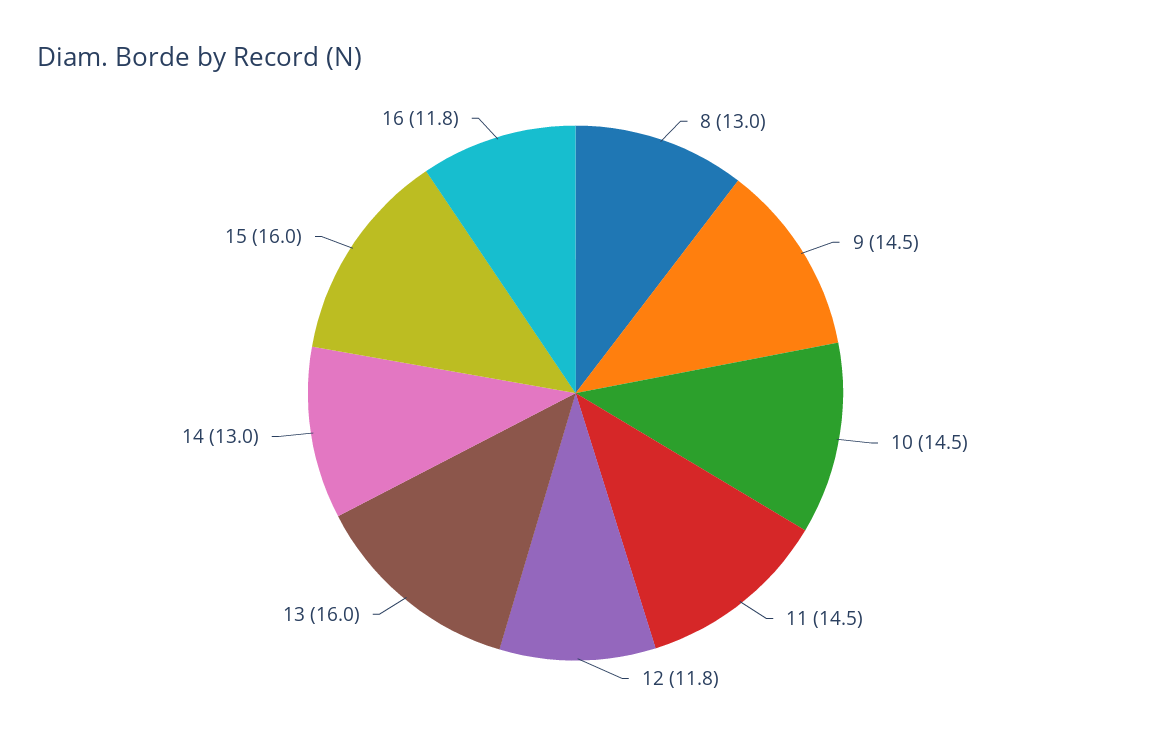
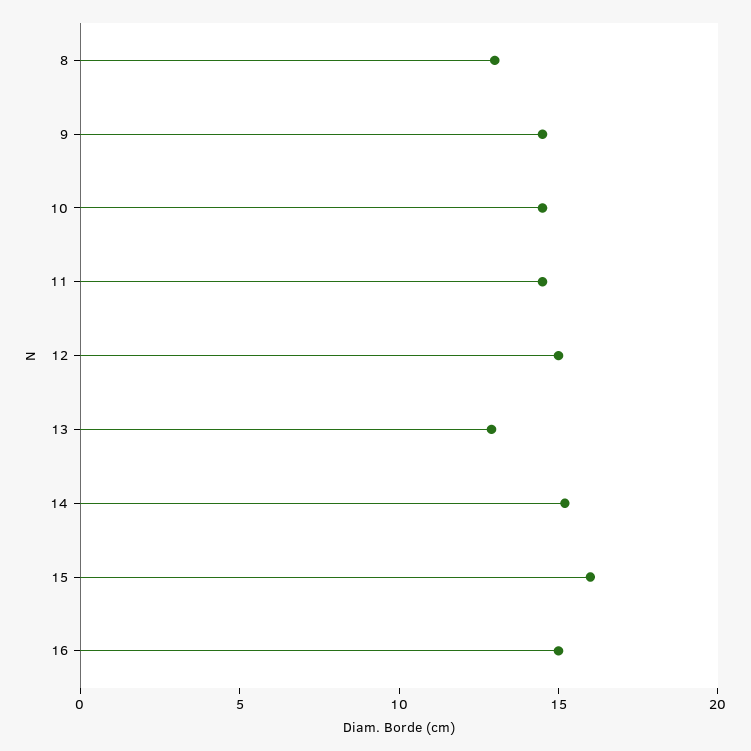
12: 11.8 -> 15
13: 16 -> 13
14: 13 -> 15
16: 11.8 -> 15

